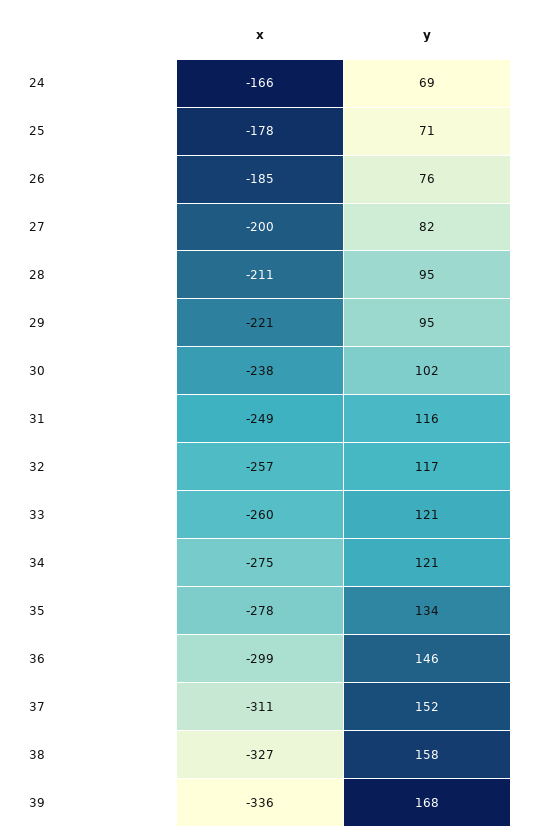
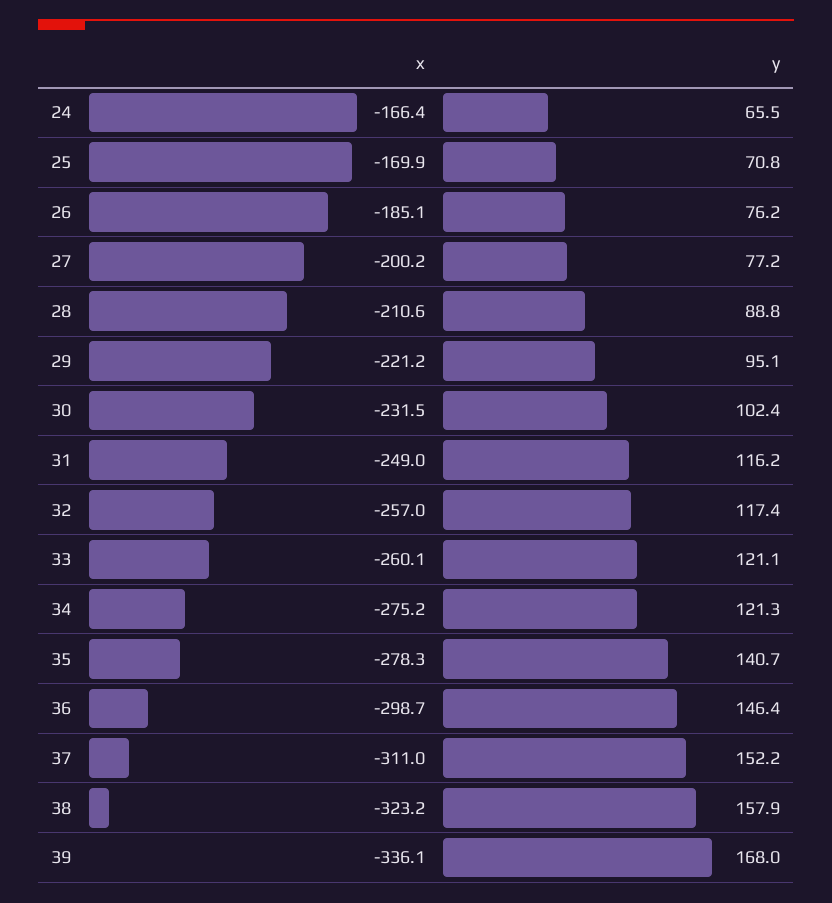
y, 24: 69 -> 65.5
x, 25: -178 -> -169.9
y, 27: 82 -> 77.2
y, 28: 95 -> 88.8
x, 30: -238 -> -231.5
y, 35: 134 -> 140.7
x, 38: -327 -> -323.2

